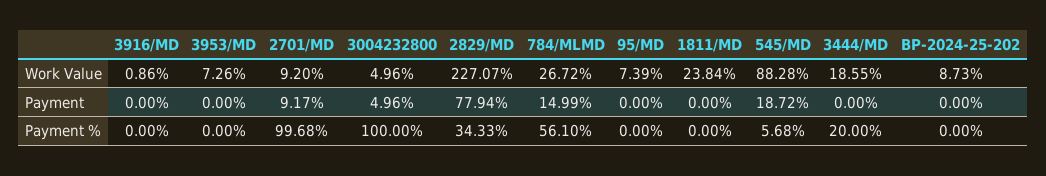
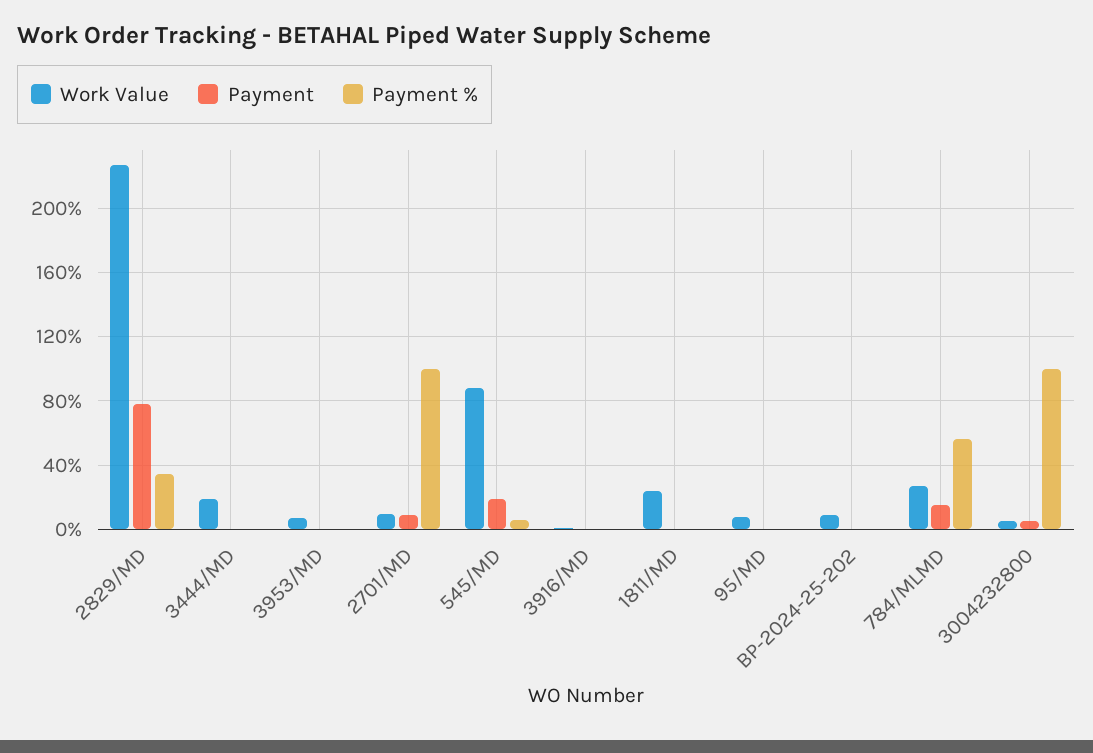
Payment %, 3444/MD: 20 -> 0

